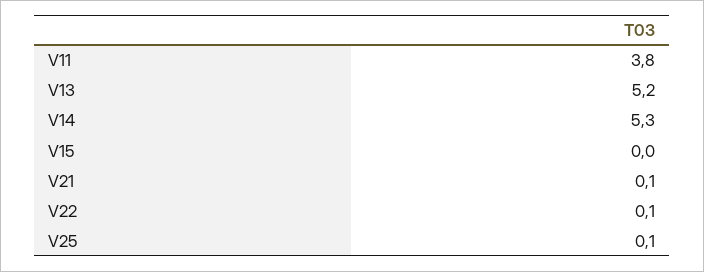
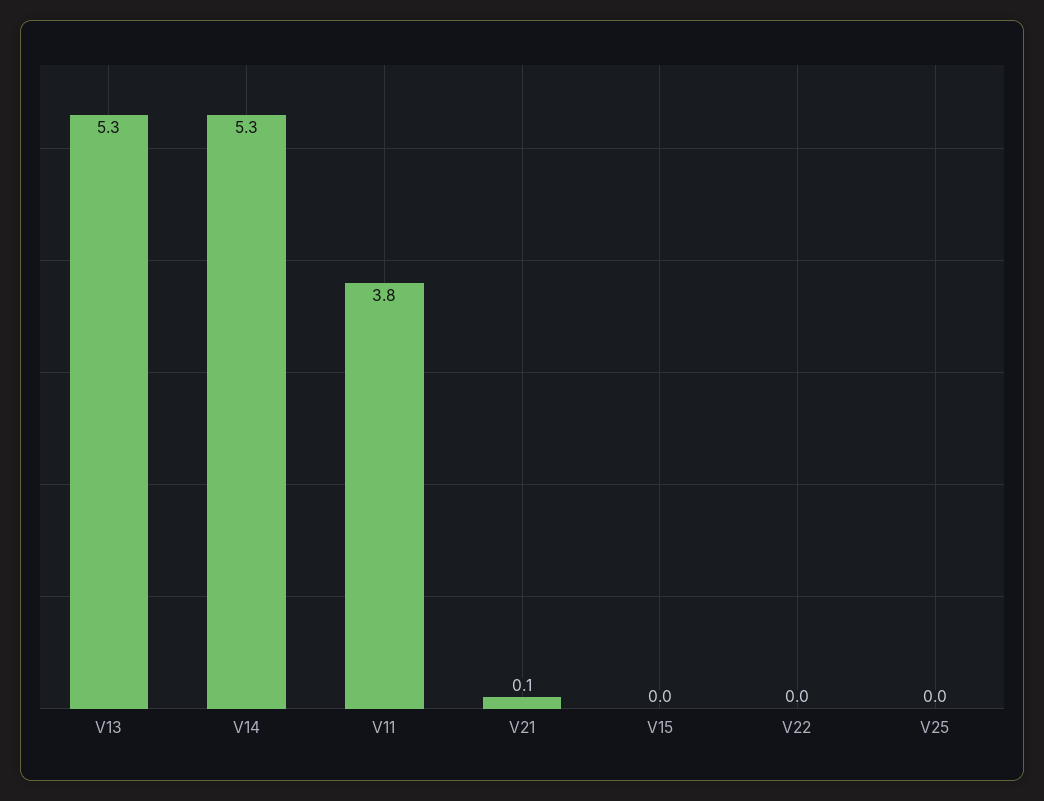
V13: 5.2 -> 5.3
V22: 0.1 -> 0
V25: 0.1 -> 0

